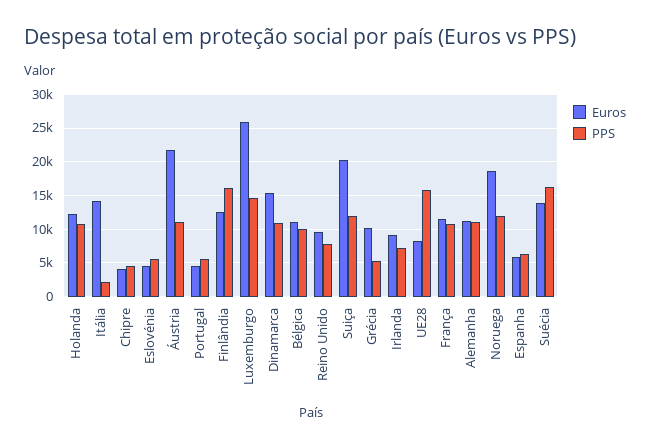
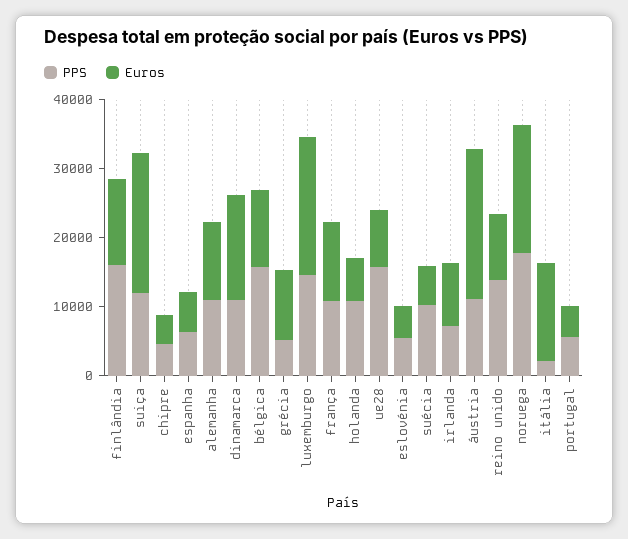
Euros, Holanda: 12000 -> 6000
Euros, Luxemburgo: 26000 -> 20000
PPS, Bélgica: 10000 -> 16000
PPS, Reino Unido: 8000 -> 14000
PPS, Noruega: 12000 -> 18000
Euros, Suécia: 14000 -> 6000
PPS, Suécia: 16000 -> 10000

